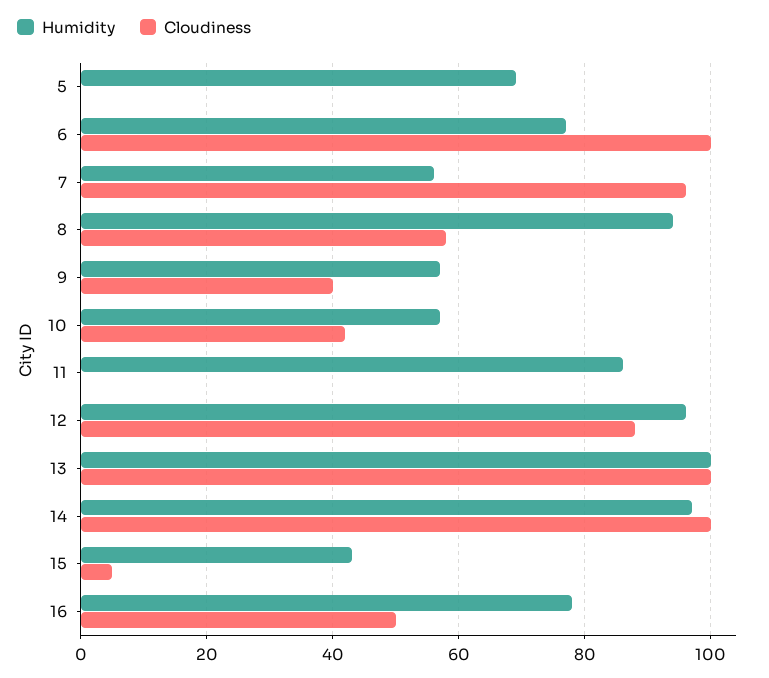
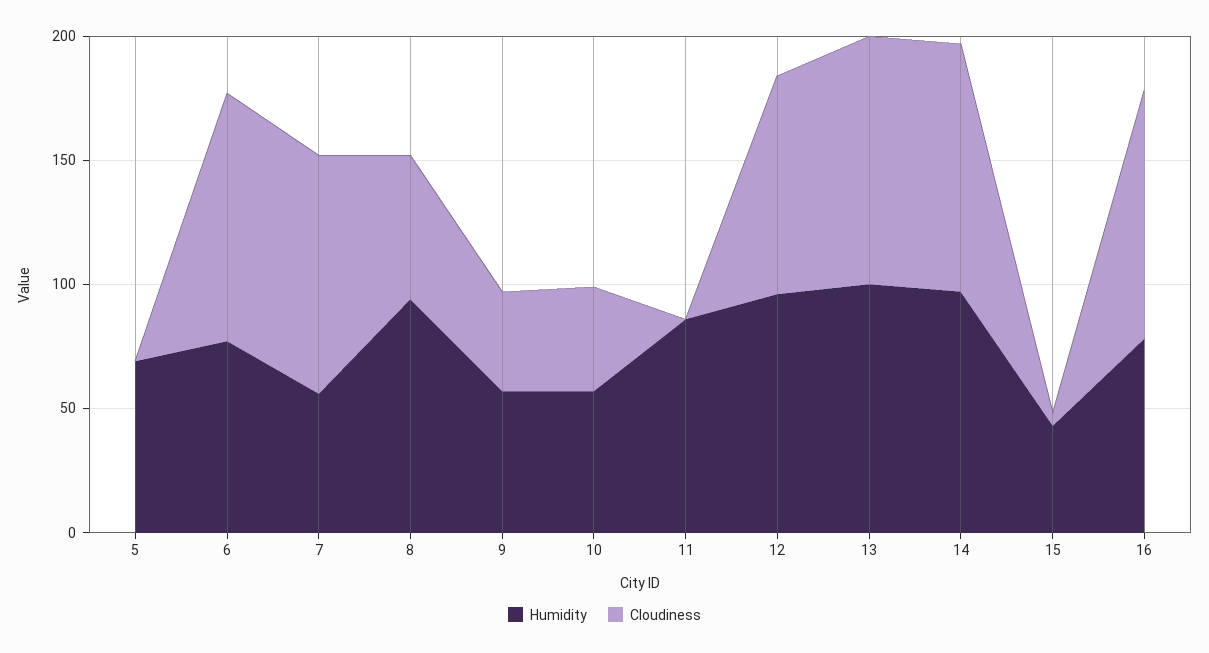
Cloudiness, 16: 50 -> 100

